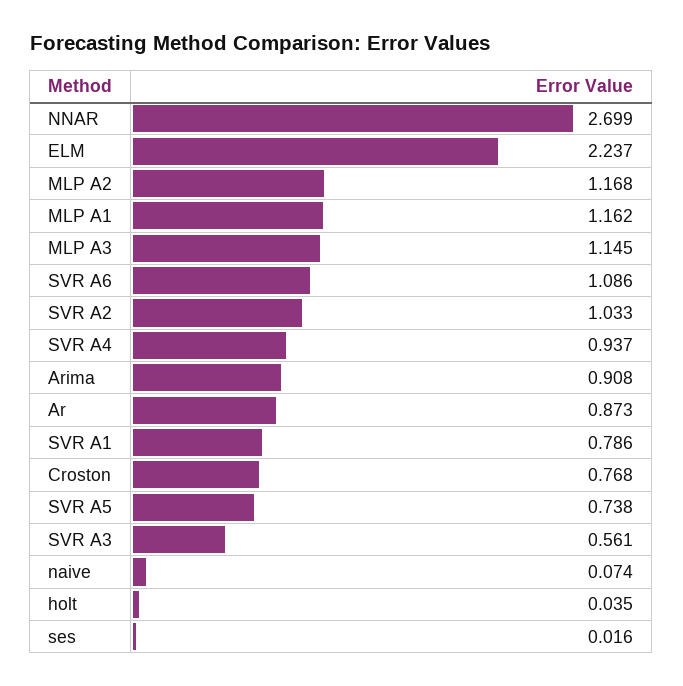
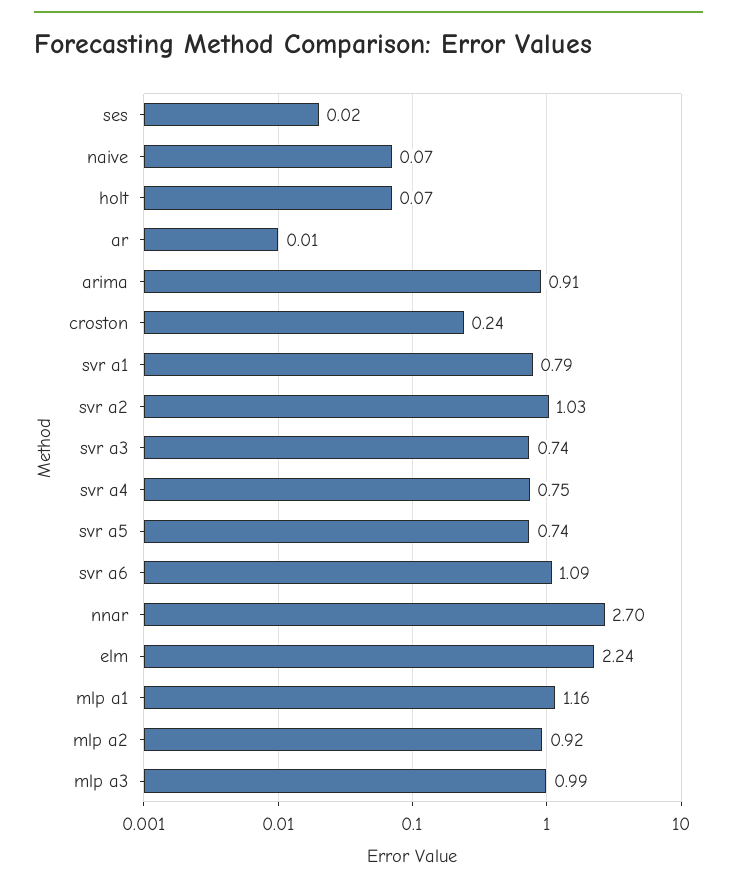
MLP A2: 1.168 -> 0.92
MLP A3: 1.145 -> 0.99
SVR A4: 0.937 -> 0.75
Ar: 0.873 -> 0.01
Croston: 0.768 -> 0.24
SVR A3: 0.561 -> 0.74
holt: 0.035 -> 0.07

